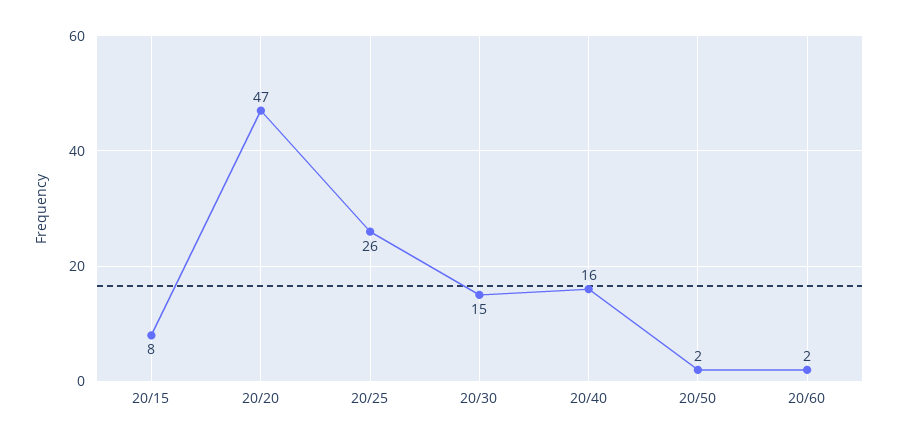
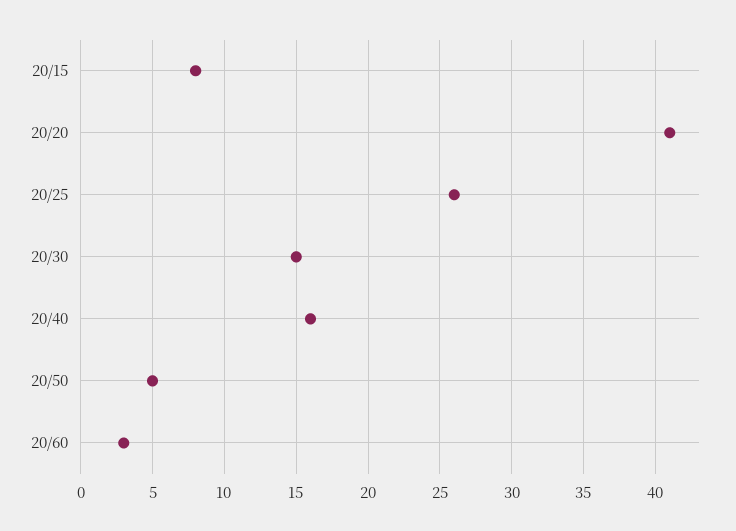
20/20: 47 -> 41
20/50: 2 -> 5
20/60: 2 -> 3

